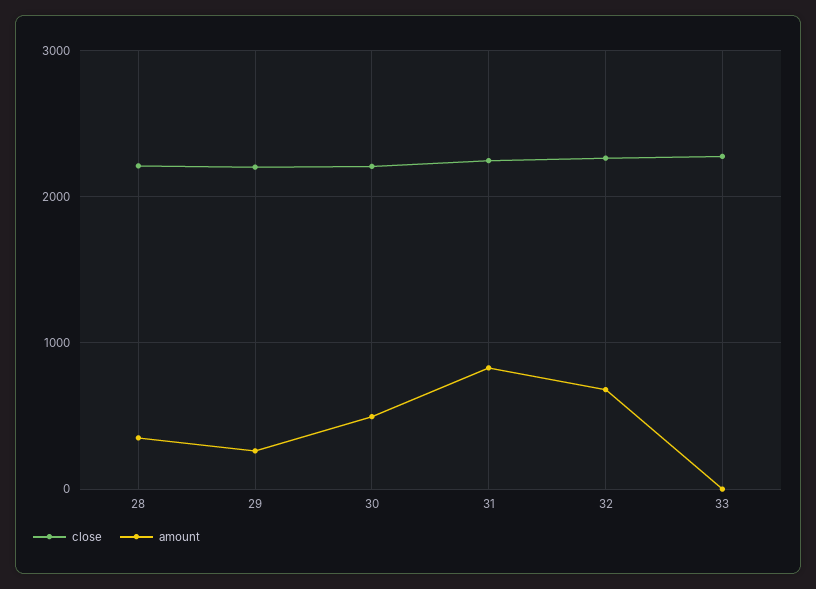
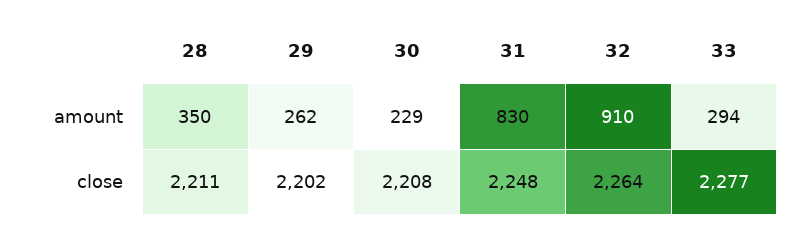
amount, 30: 500 -> 229
amount, 32: 700 -> 910
amount, 33: 0 -> 294

